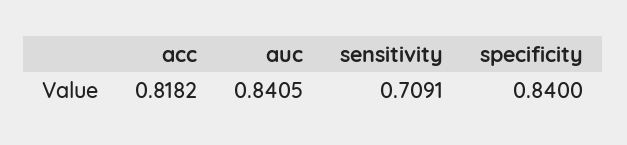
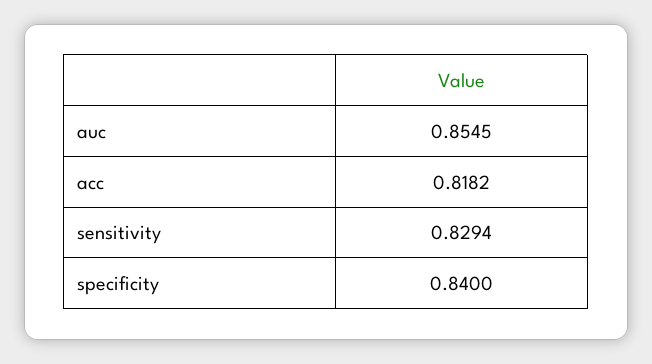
auc: 0.8405 -> 0.8545
sensitivity: 0.7091 -> 0.8294

